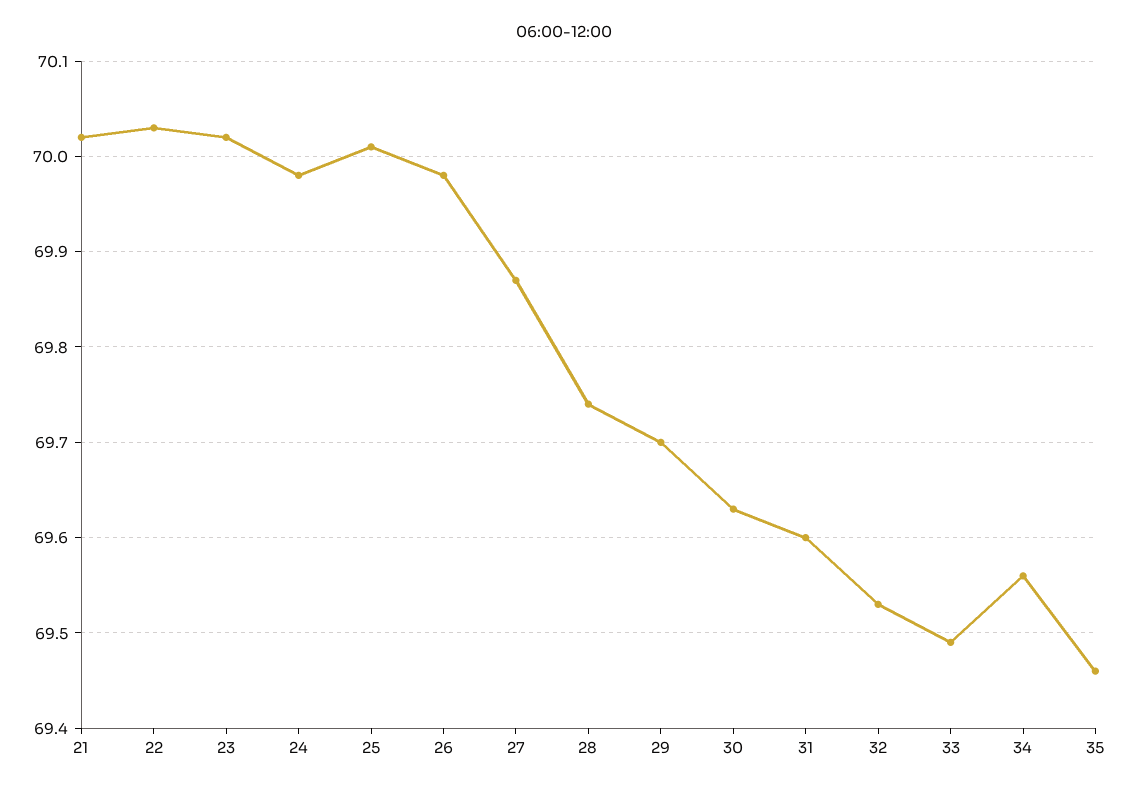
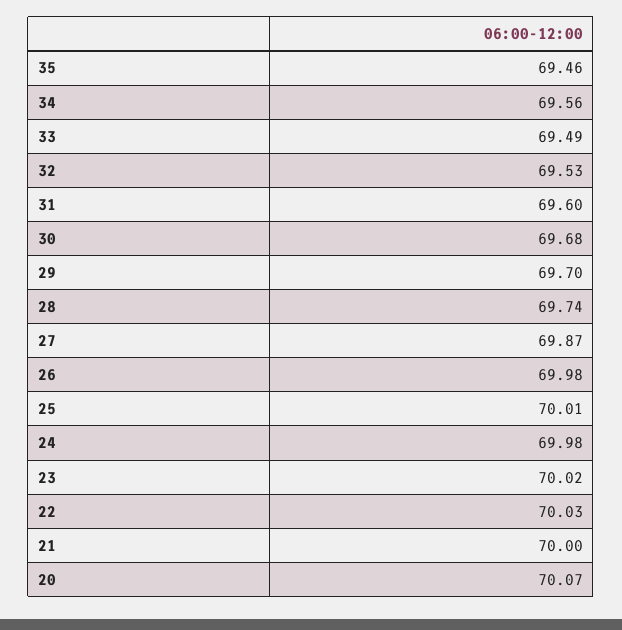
21: 70.02 -> 70
30: 69.63 -> 69.68
20: none -> 70.07

